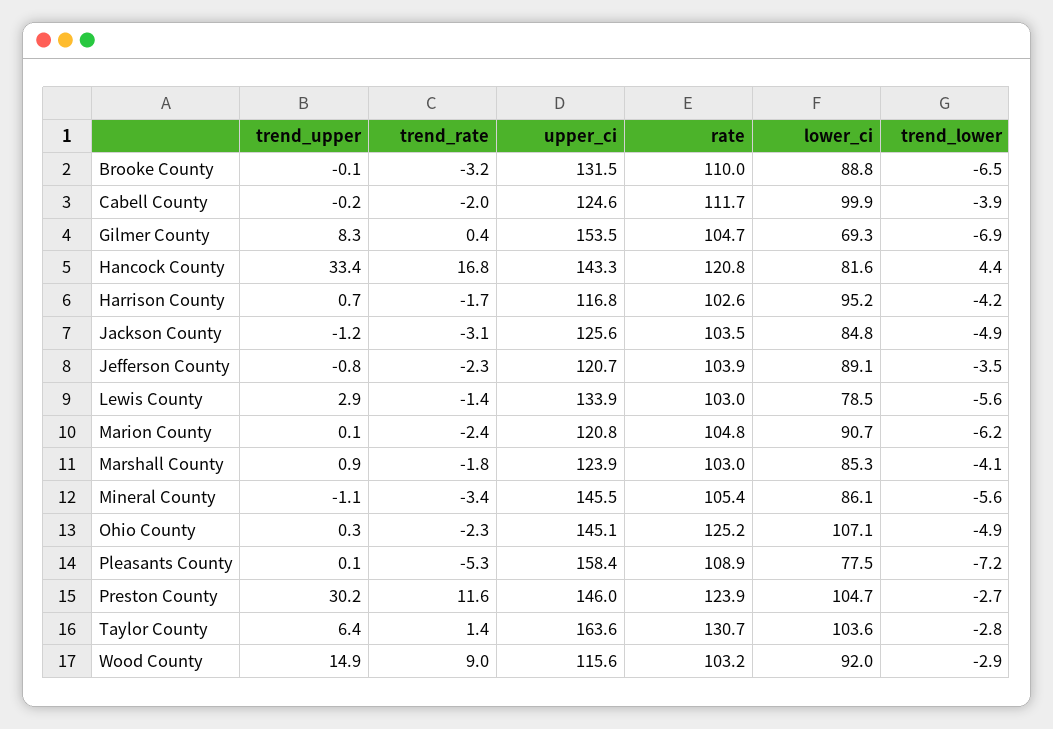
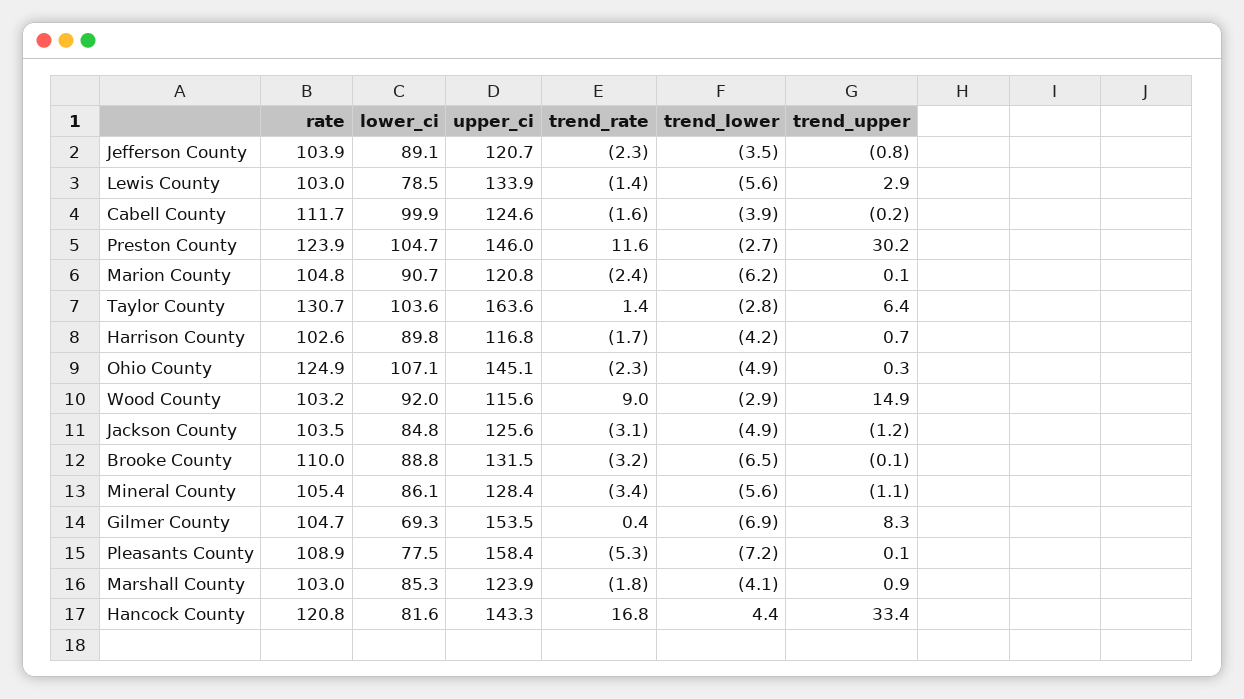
trend_rate, Cabell County: -2 -> -1.6
lower_ci, Harrison County: 95.2 -> 89.8
upper_ci, Mineral County: 145.5 -> 128.4
rate, Ohio County: 125.2 -> 124.9

